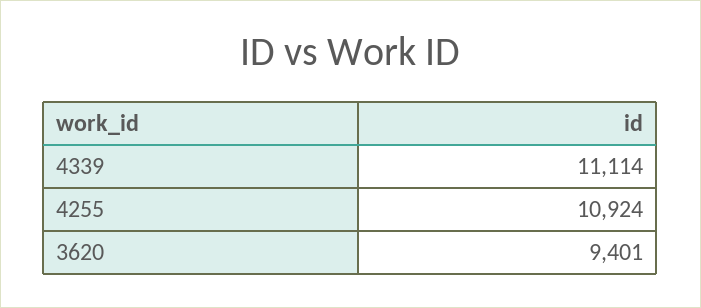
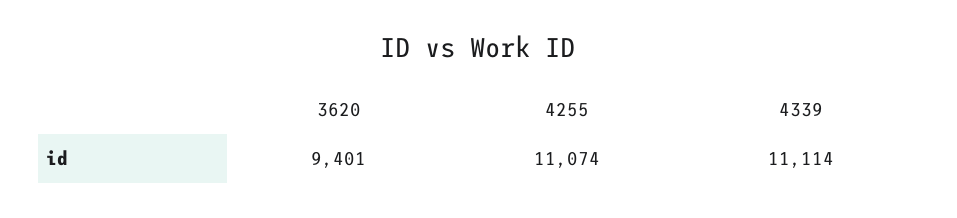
4255: 10924 -> 11074

